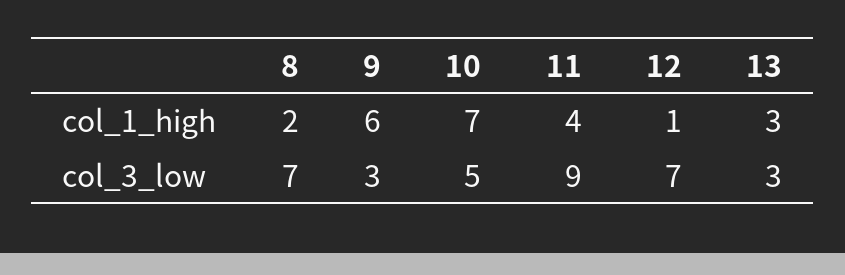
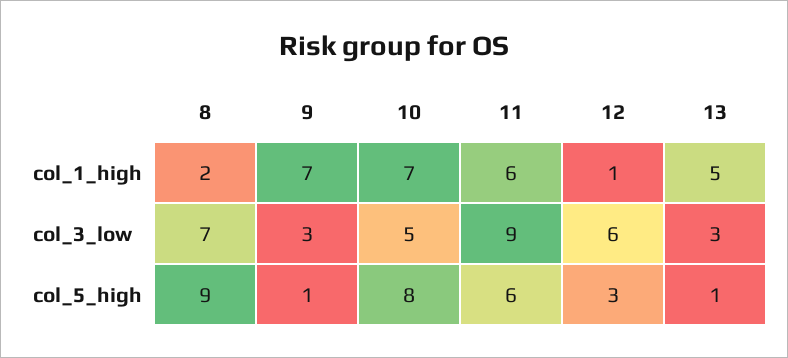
9, col_1_high: 6 -> 7
11, col_1_high: 4 -> 6
13, col_1_high: 3 -> 5
12, col_3_low: 7 -> 6
8, col_5_high: none -> 9
9, col_5_high: none -> 1
10, col_5_high: none -> 8
11, col_5_high: none -> 6
12, col_5_high: none -> 3
13, col_5_high: none -> 1

